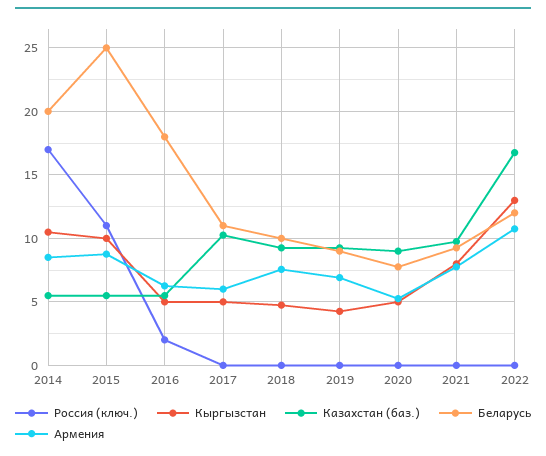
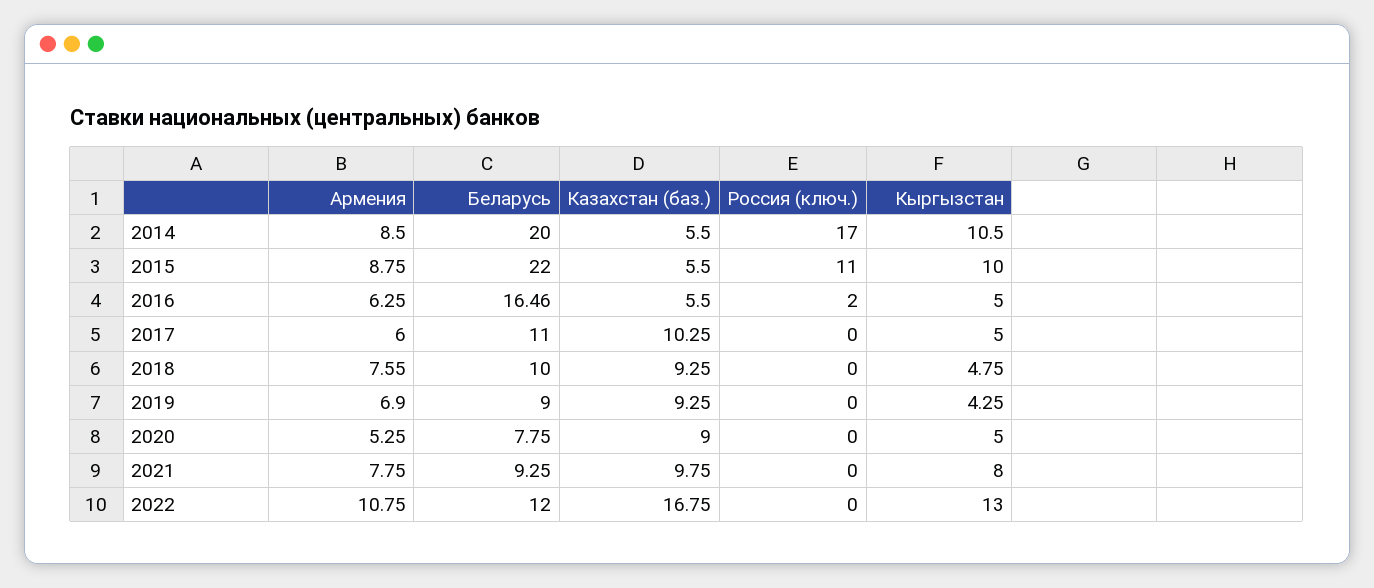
Беларусь, 2015: 25 -> 22
Беларусь, 2016: 18 -> 16.46

